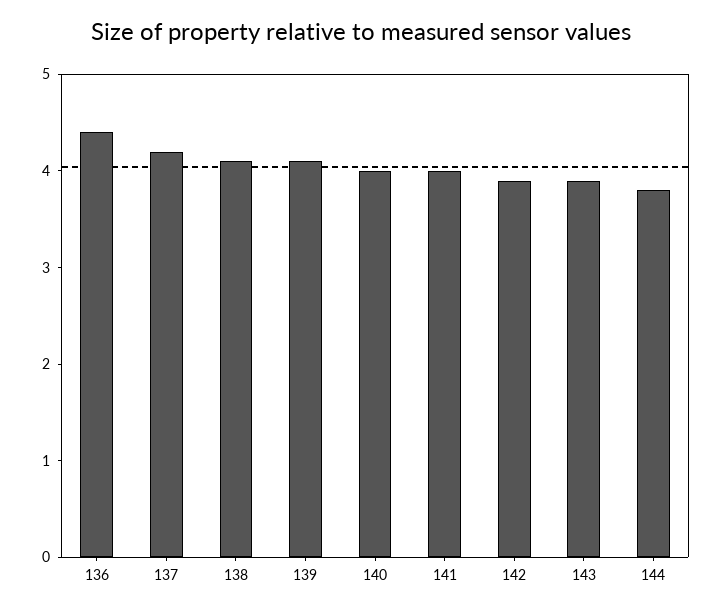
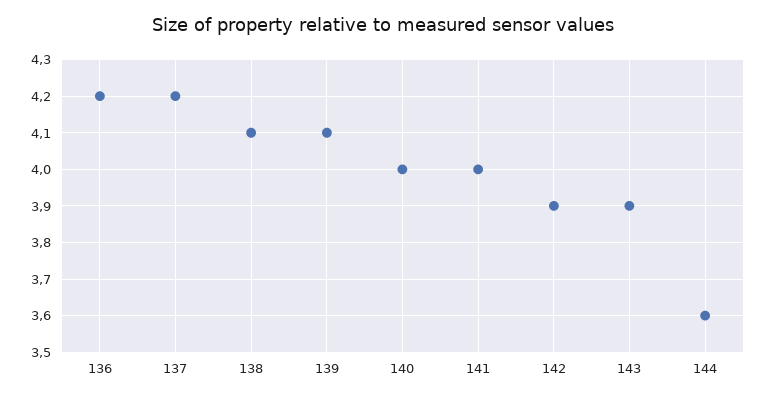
136: 4.4 -> 4.2
144: 3.8 -> 3.6

